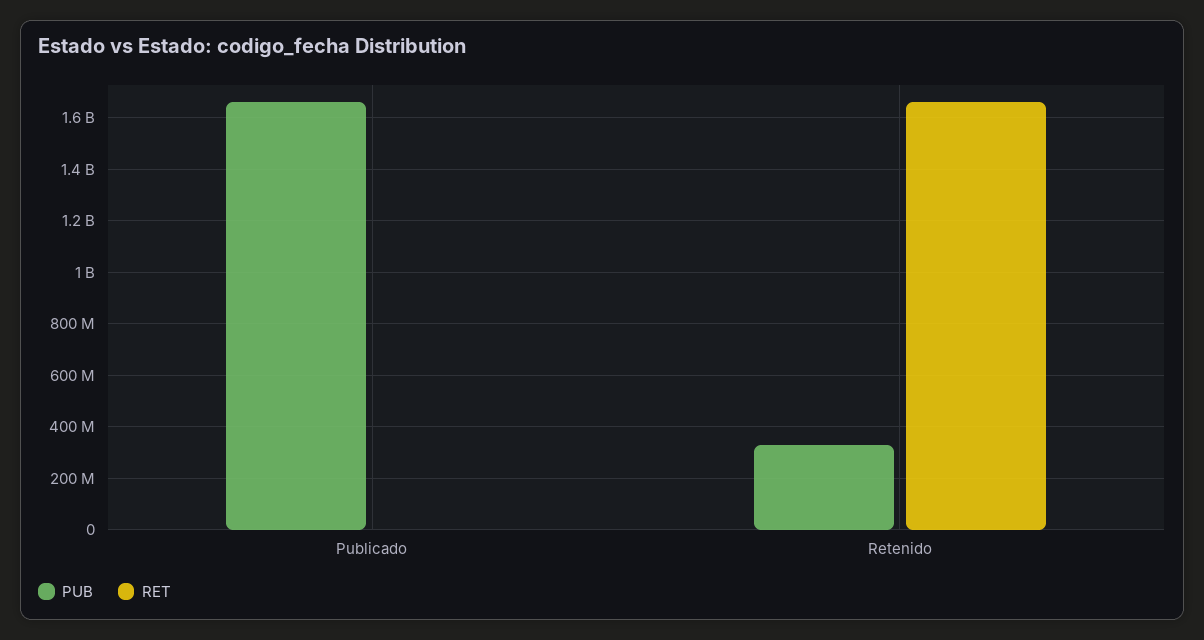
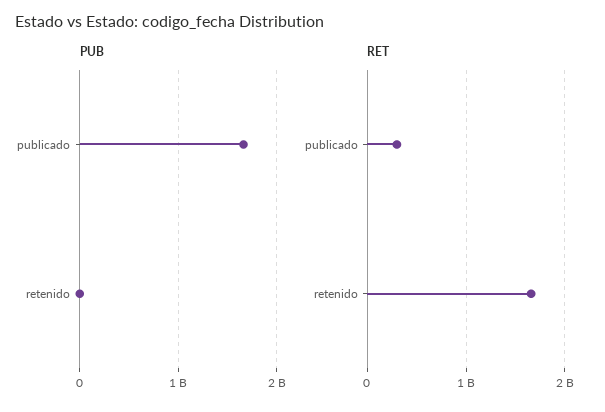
RET, Publicado: 0 -> 300000000
PUB, Retenido: 325000000 -> 0

